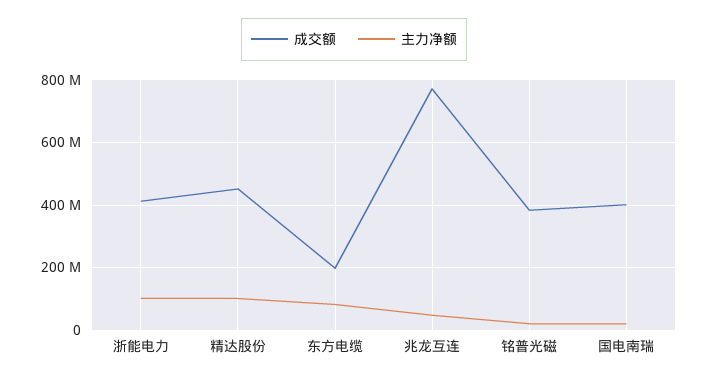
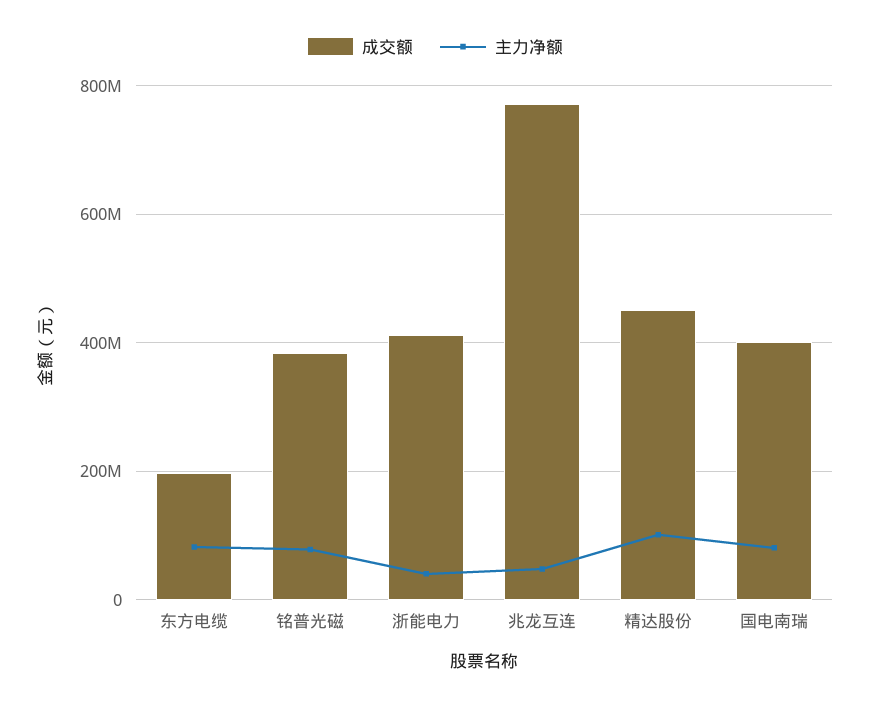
主力净额, 浙能电力: 100000000 -> 40000000
主力净额, 铭普光磁: 20000000 -> 80000000
主力净额, 国电南瑞: 20000000 -> 80000000

